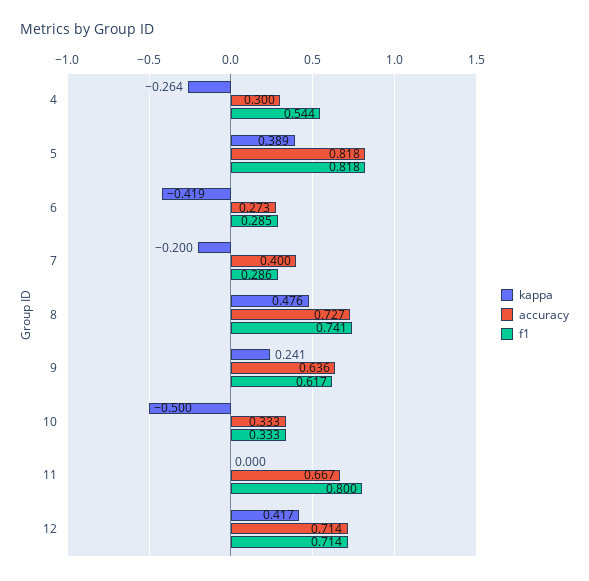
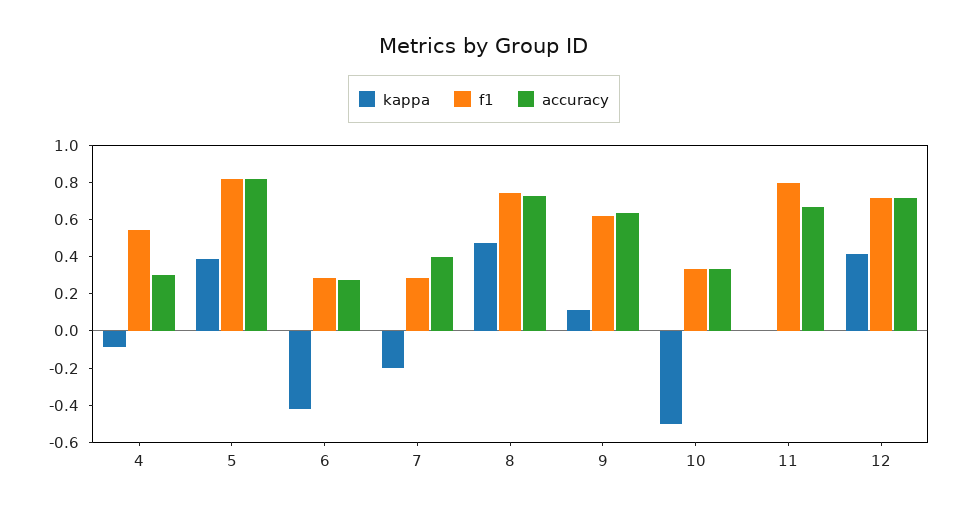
kappa, 4: -0.264 -> -0.1
kappa, 9: 0.241 -> 0.1

